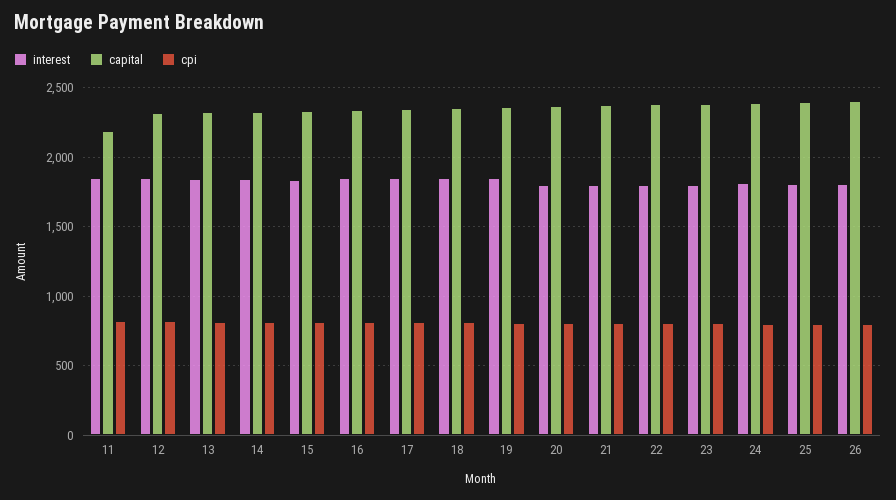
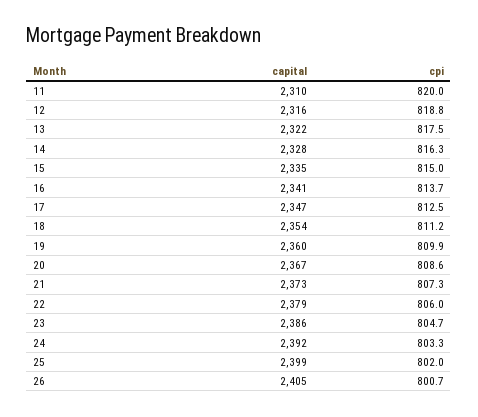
interest, 11: 1850 -> none
capital, 11: 2200 -> 2310
interest, 12: 1850 -> none
interest, 13: 1850 -> none
interest, 14: 1850 -> none
interest, 15: 1850 -> none
interest, 16: 1850 -> none
interest, 17: 1850 -> none
interest, 18: 1850 -> none
interest, 19: 1850 -> none
interest, 20: 1800 -> none
interest, 21: 1800 -> none
interest, 22: 1800 -> none
interest, 23: 1800 -> none
interest, 24: 1800 -> none
interest, 25: 1800 -> none
interest, 26: 1800 -> none

